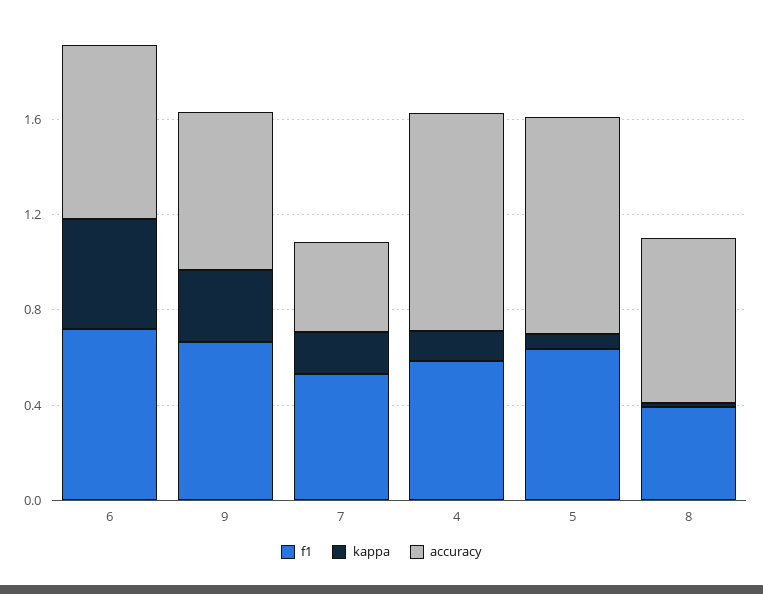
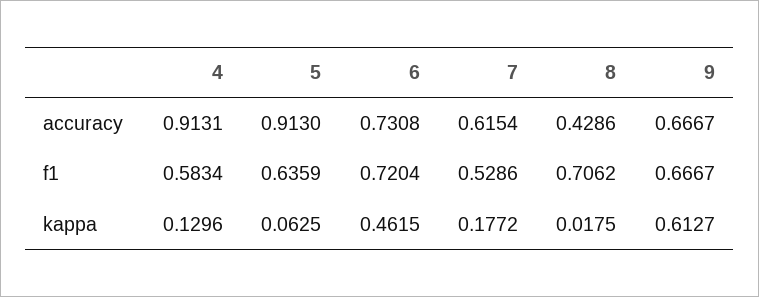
kappa, 9: 0.3 -> 0.6127
accuracy, 7: 0.4 -> 0.6154
f1, 8: 0.4 -> 0.7062
accuracy, 8: 0.7 -> 0.4286

